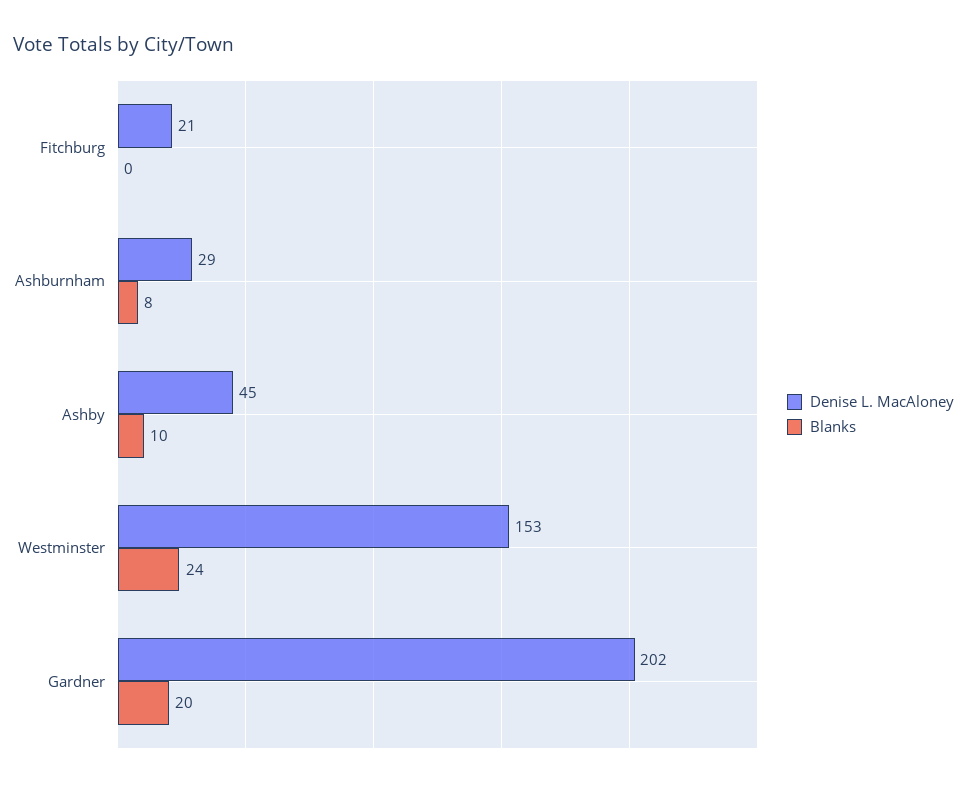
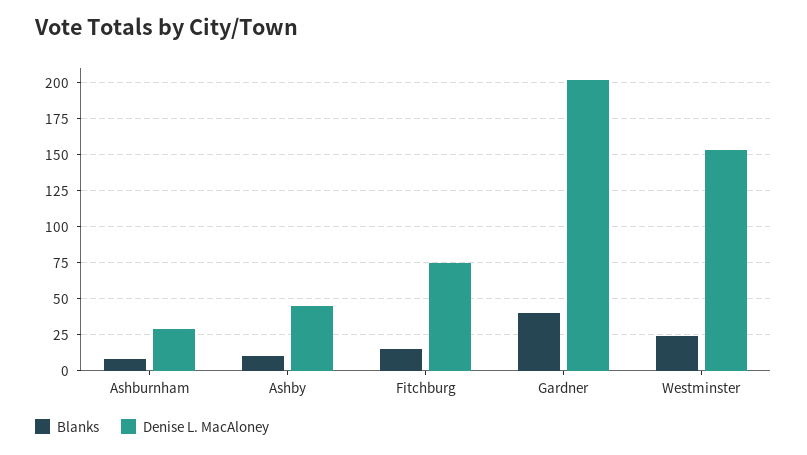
Denise L. MacAloney, Fitchburg: 21 -> 75
Blanks, Fitchburg: 0 -> 15
Blanks, Gardner: 20 -> 40

